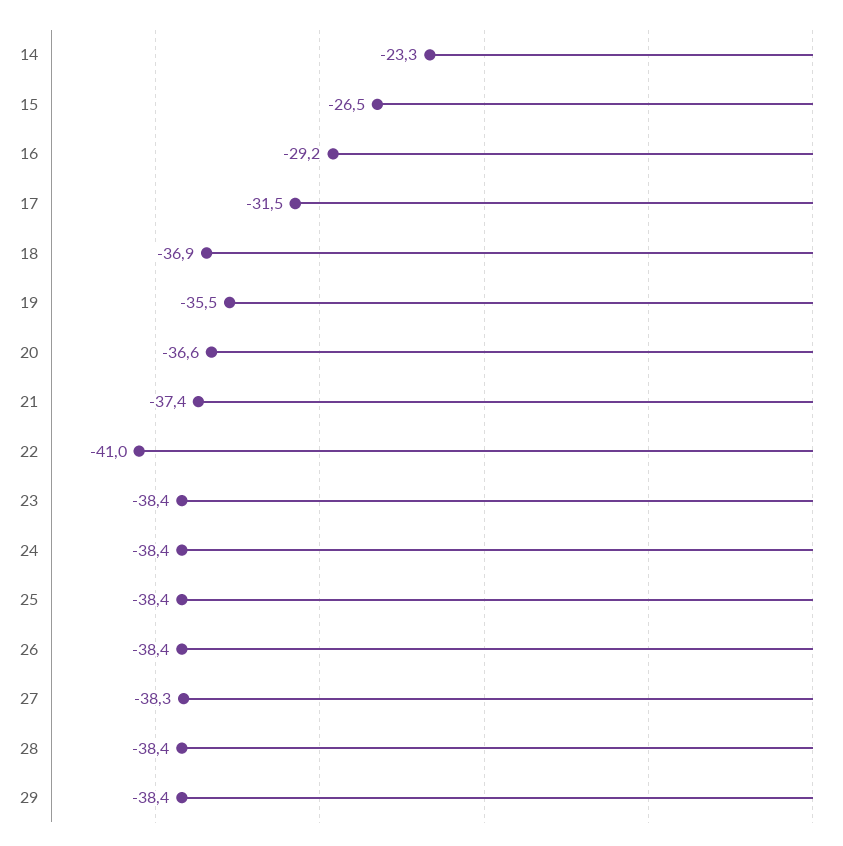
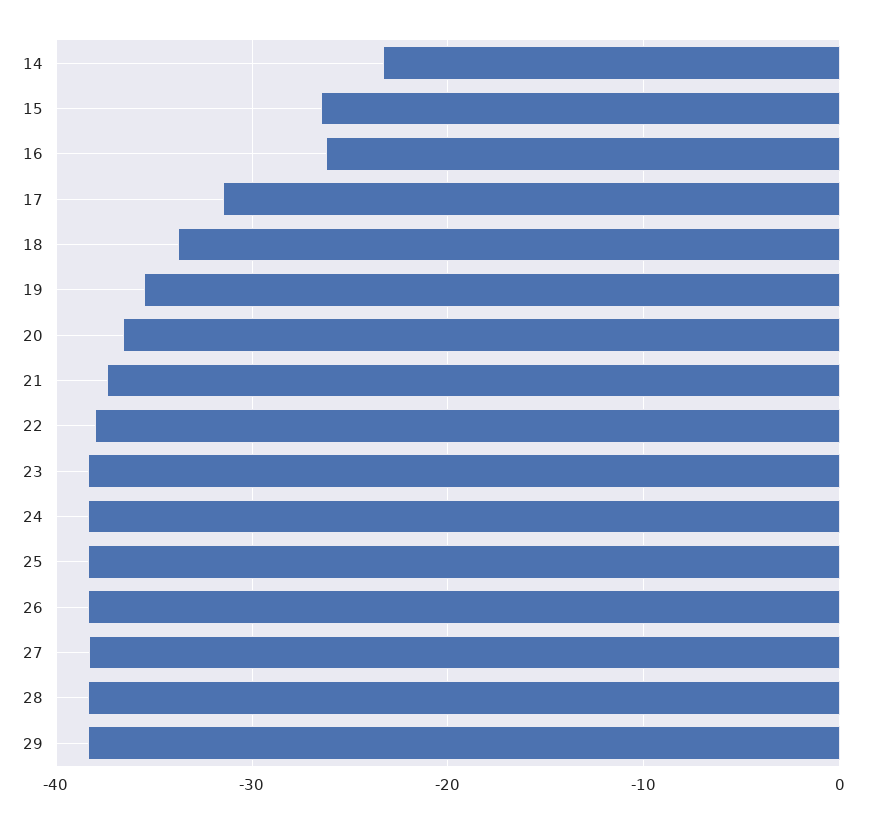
16: -29.2 -> -26
18: -36.9 -> -34
22: -41 -> -38

